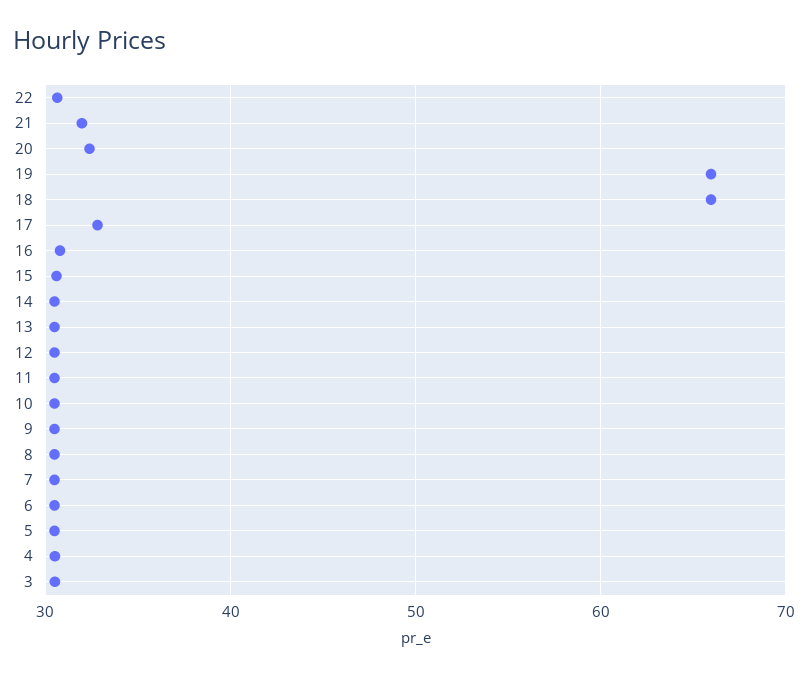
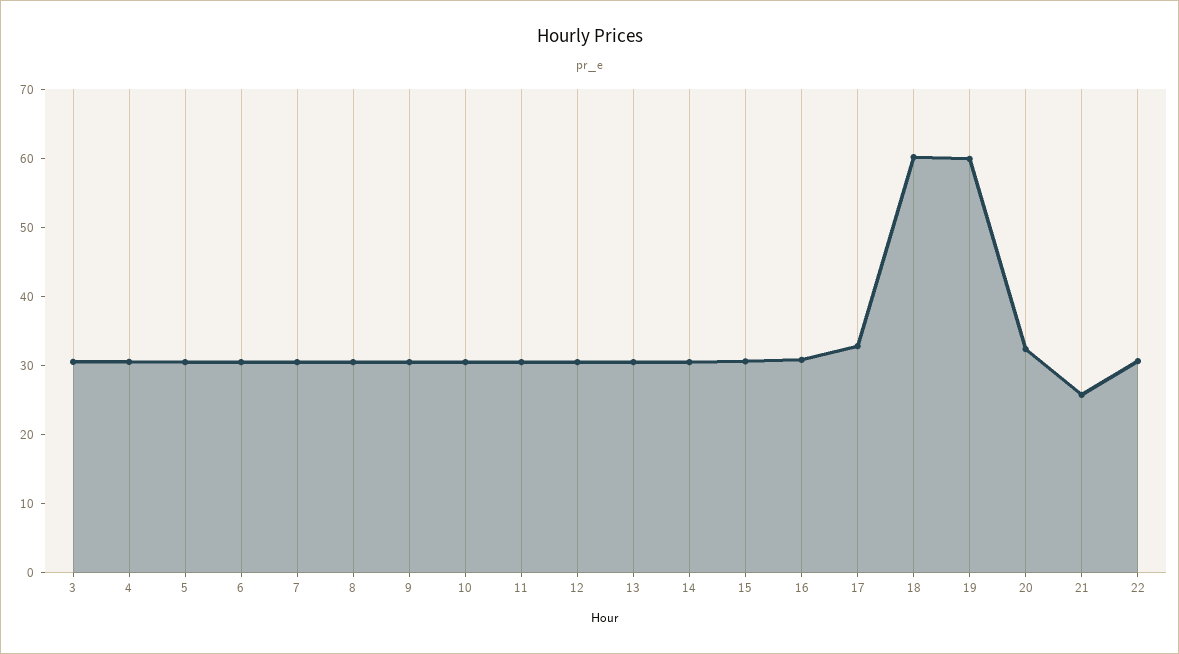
21: 32 -> 26
19: 66 -> 60
18: 66 -> 60

